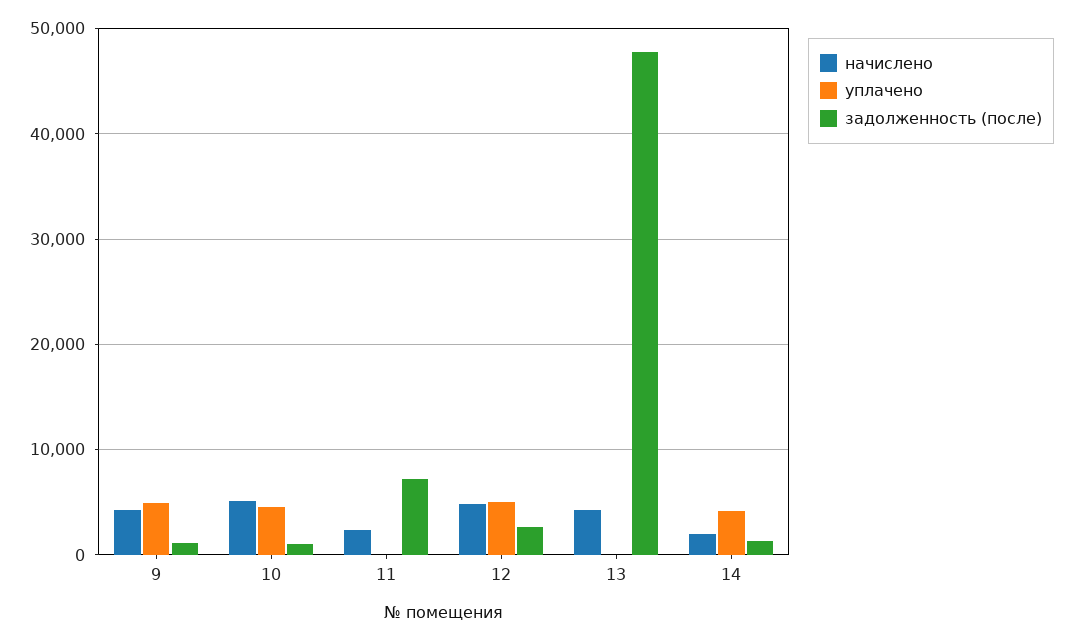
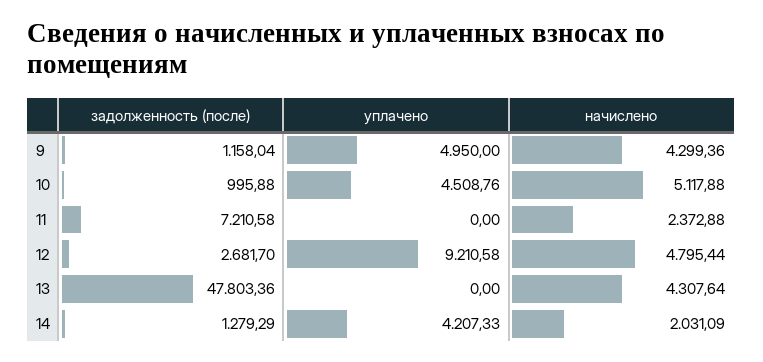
уплачено, 12: 5000 -> 9210.58

